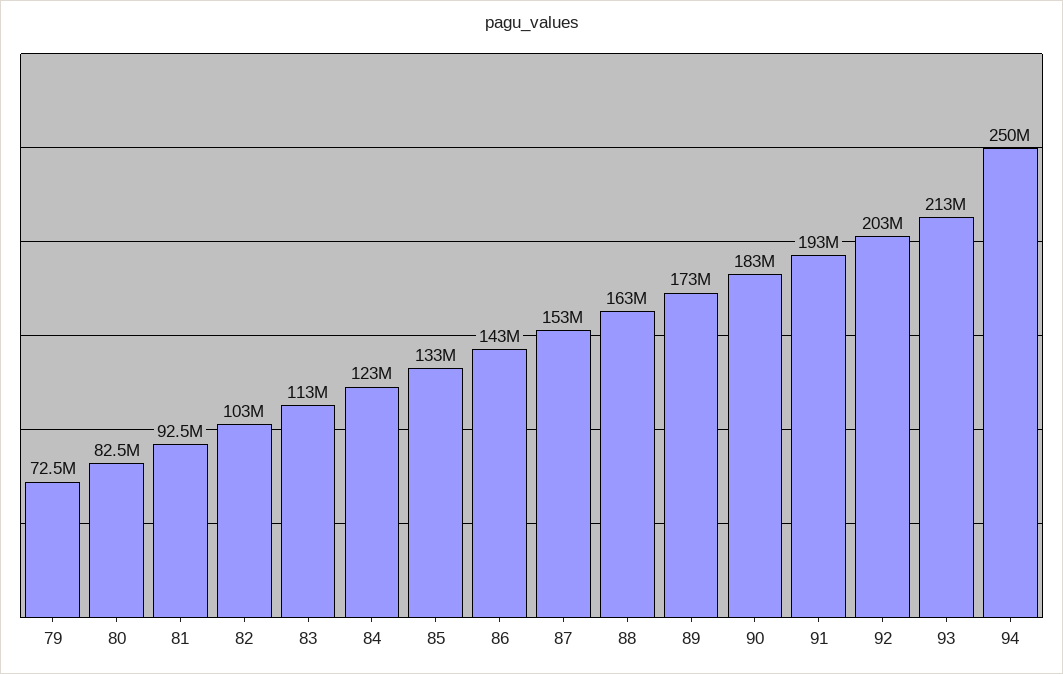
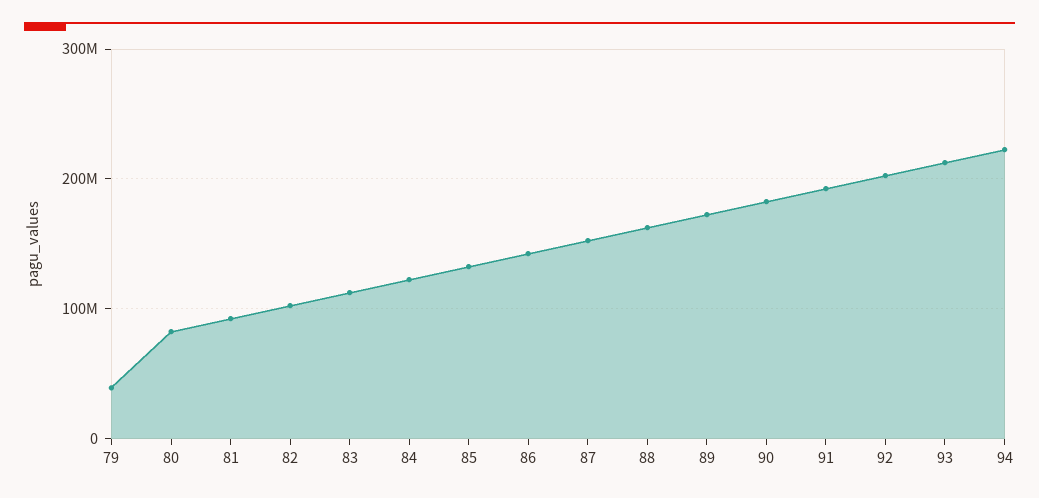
79: 72500000 -> 40000000
94: 250000000 -> 220000000

